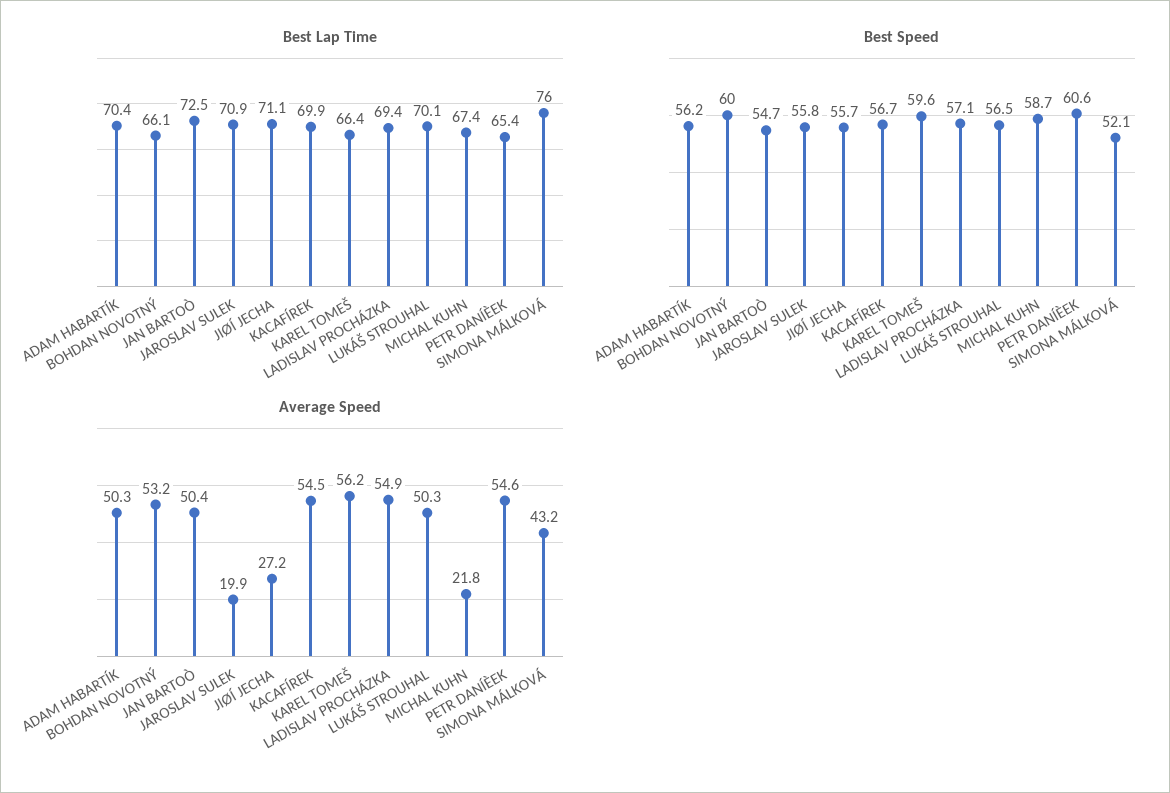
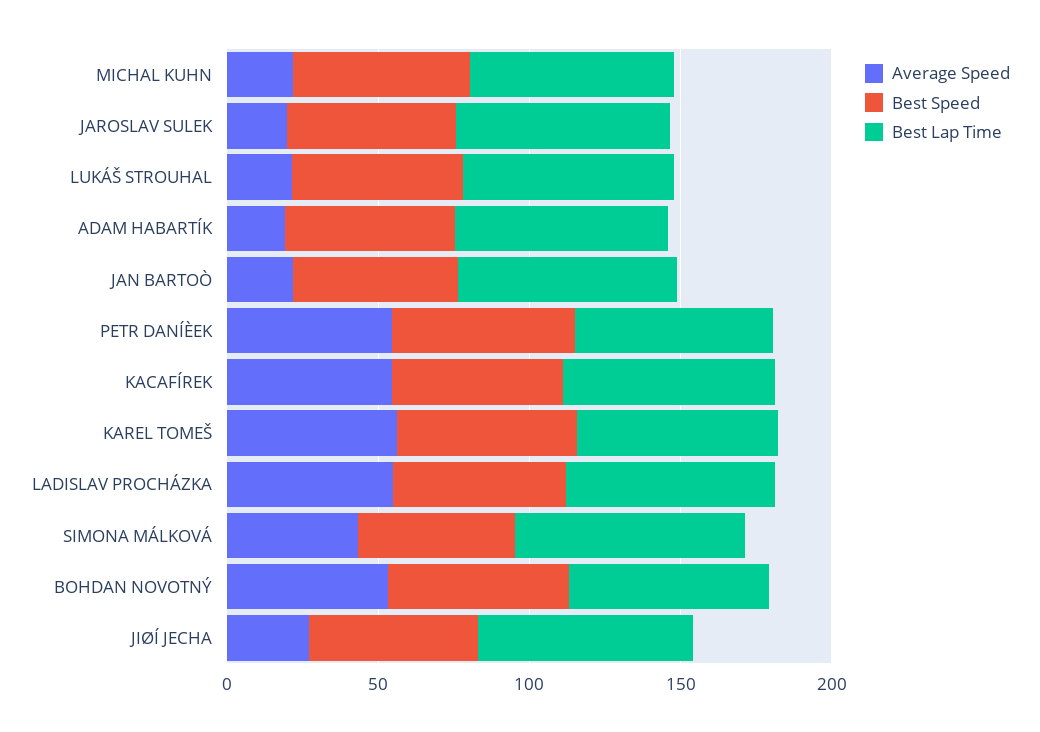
Average Speed, ADAM HABARTÍK: 50.3 -> 20
Average Speed, JAN BARTOÒ: 50.4 -> 20
Average Speed, LUKÁŠ STROUHAL: 50.3 -> 20

